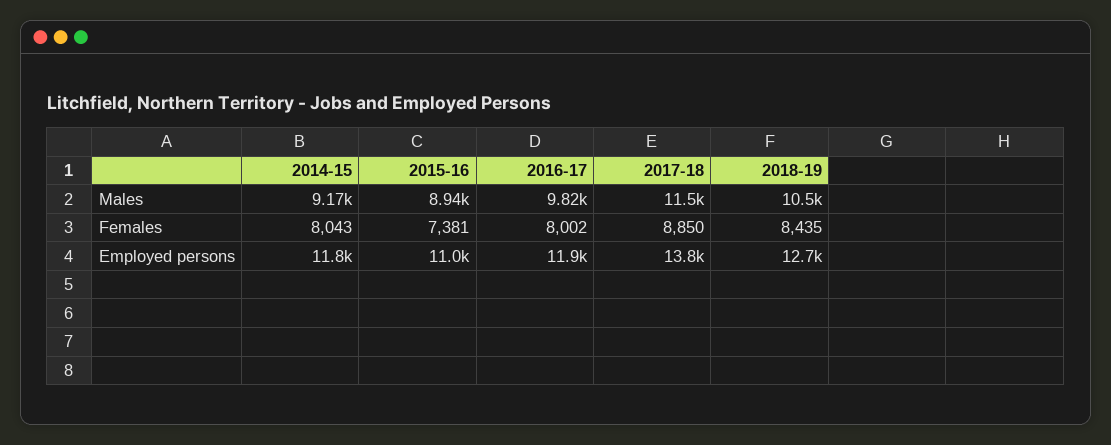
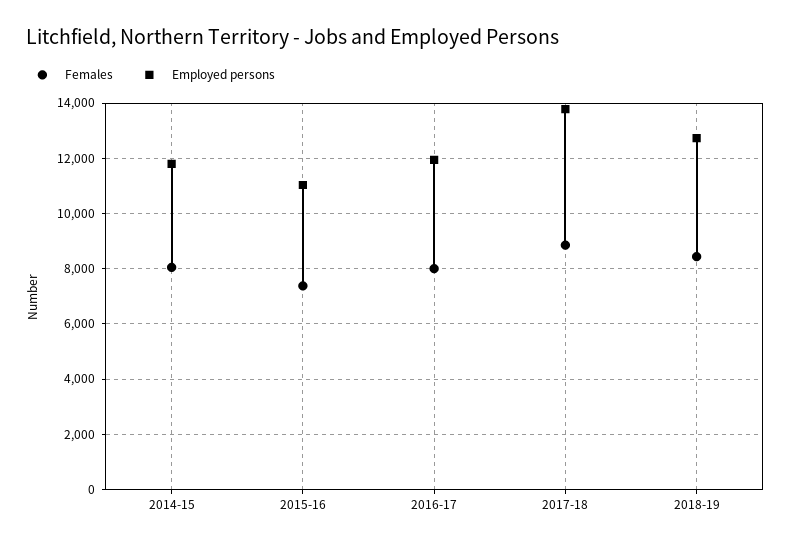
Males, 2014-15: 9170 -> none
Males, 2015-16: 8940 -> none
Males, 2016-17: 9820 -> none
Males, 2017-18: 11500 -> none
Males, 2018-19: 10500 -> none

